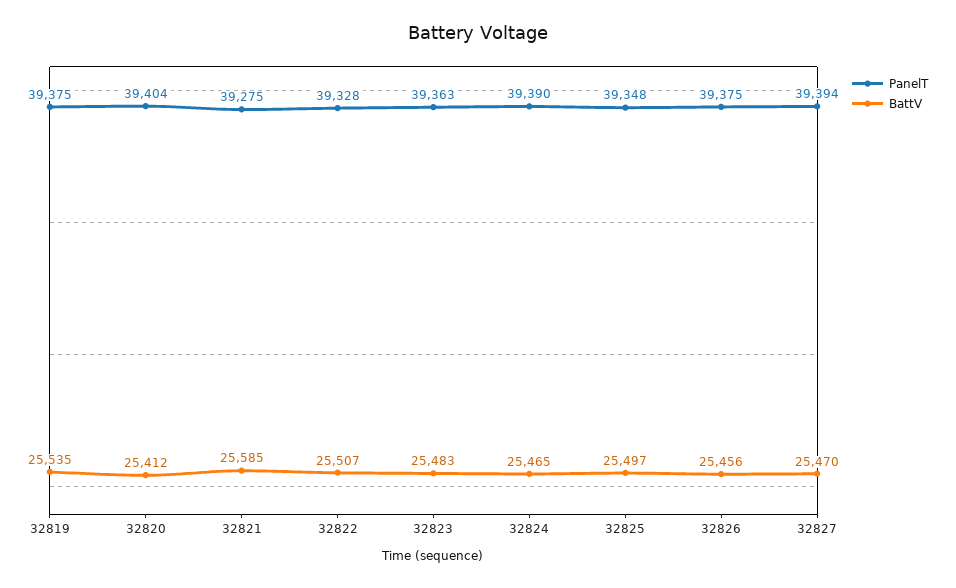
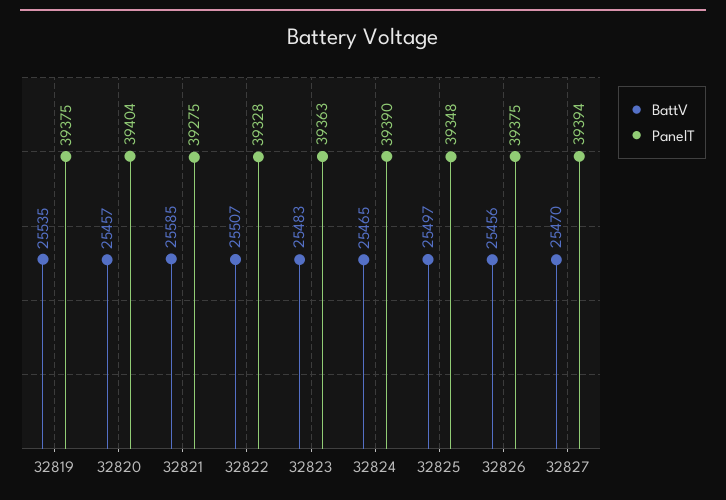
BattV, 32820: 25412 -> 25457

